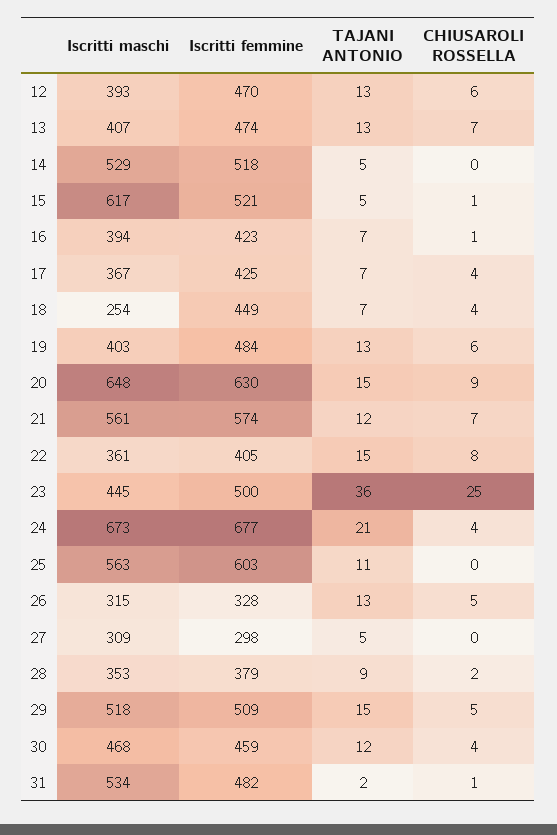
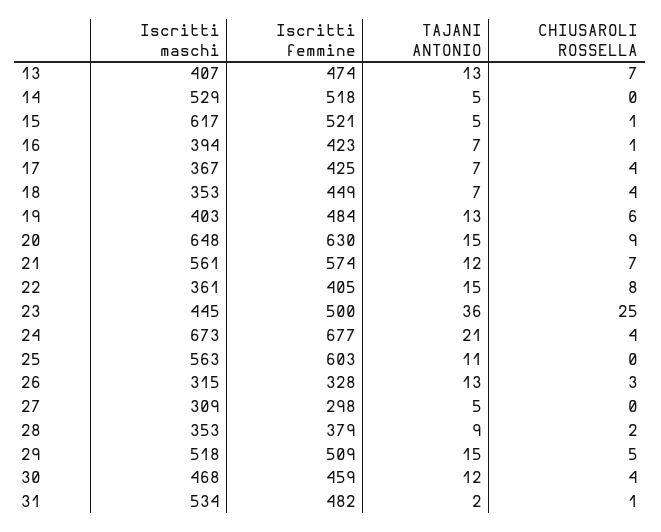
Iscritti maschi, 12: 393 -> none
Iscritti femmine, 12: 470 -> none
TAJANI ANTONIO, 12: 13 -> none
CHIUSAROLI ROSSELLA, 12: 6 -> none
Iscritti maschi, 18: 254 -> 353
CHIUSAROLI ROSSELLA, 26: 5 -> 3

